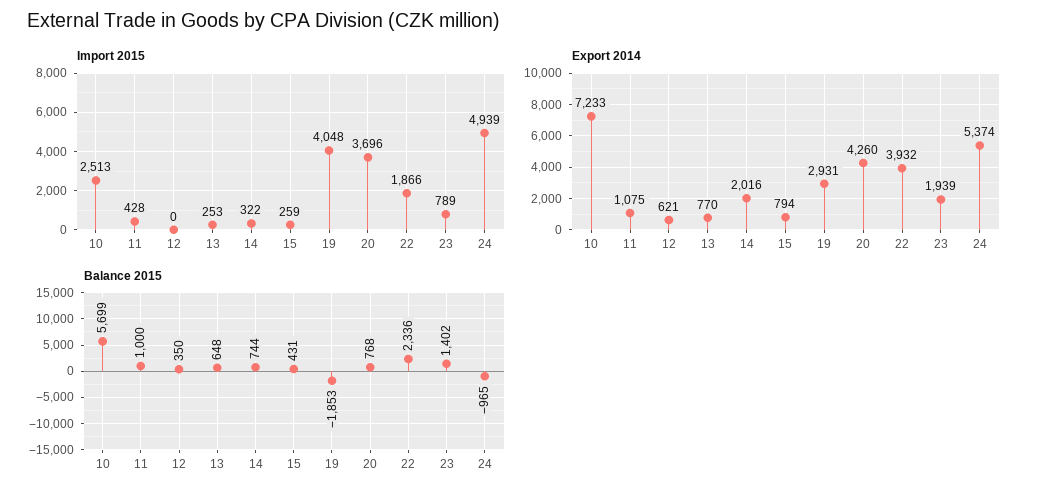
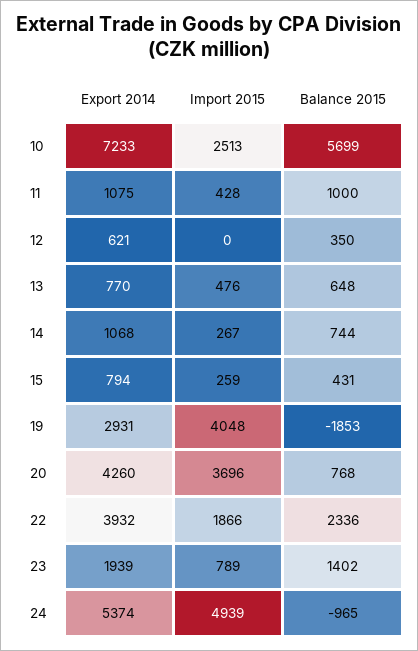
Import 2015, 13: 253 -> 476
Import 2015, 14: 322 -> 267
Export 2014, 14: 2016 -> 1068

